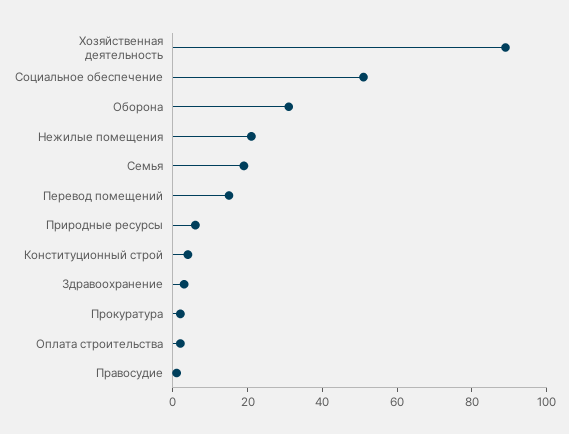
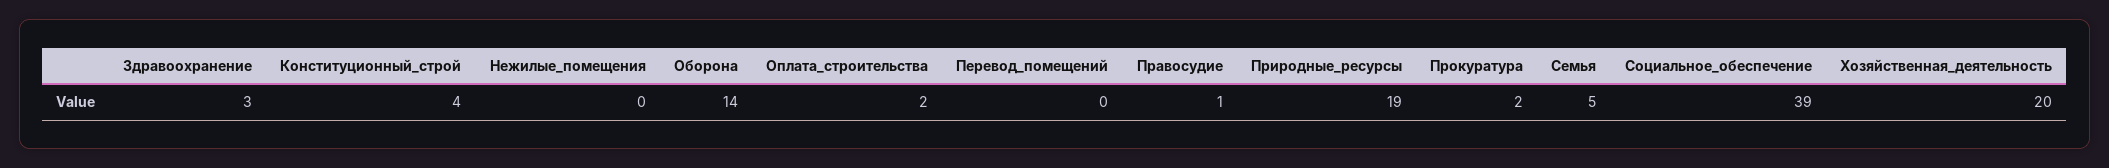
Хозяйственная деятельность: 90 -> 20
Социальное обеспечение: 50 -> 39
Оборона: 30 -> 14
Нежилые помещения: 20 -> 0
Семья: 20 -> 5
Перевод помещений: 15 -> 0
Природные ресурсы: 5 -> 19

